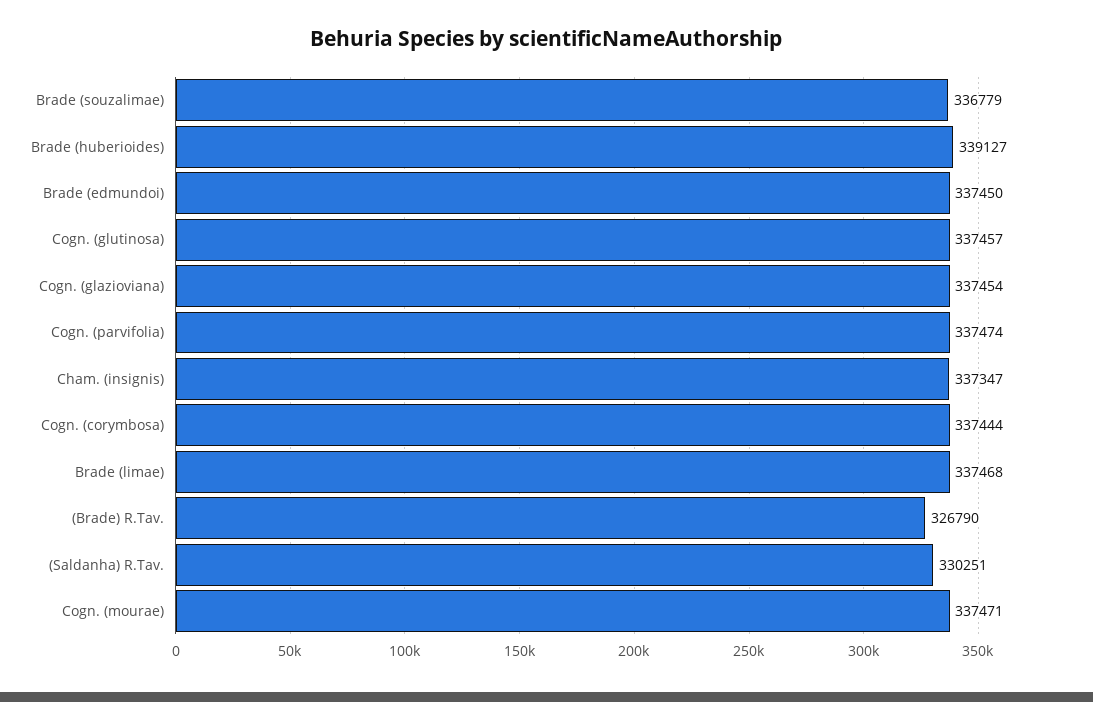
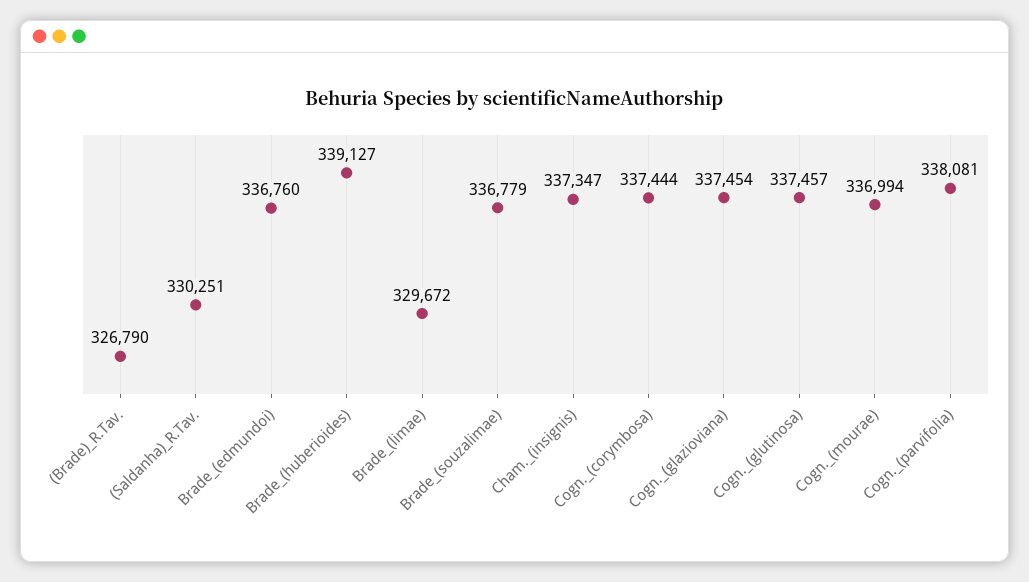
Brade (edmundoi): 337450 -> 336760
Cogn. (parvifolia): 337474 -> 338081
Brade (limae): 337468 -> 329672
Cogn. (mourae): 337471 -> 336994

